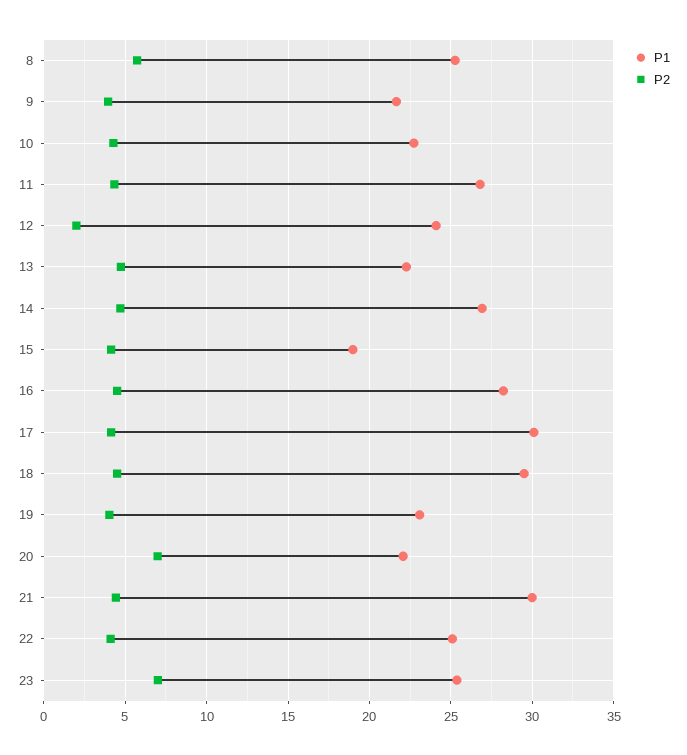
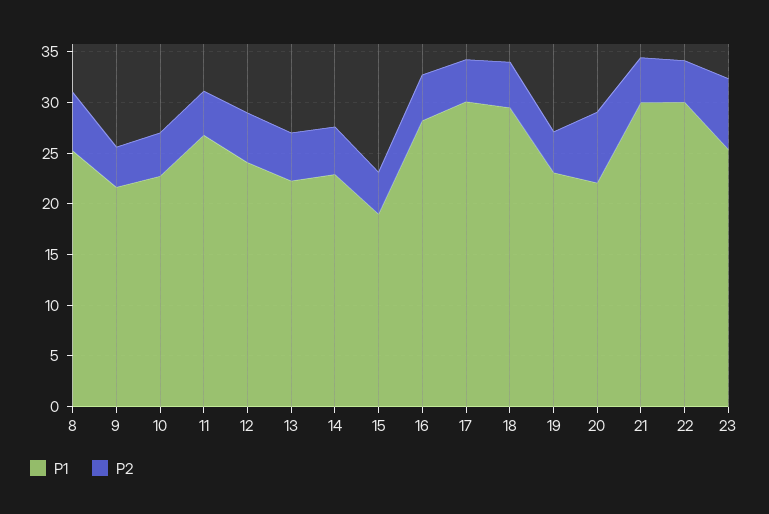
P2, 12: 2 -> 5
P1, 14: 27 -> 23
P1, 22: 25 -> 30

